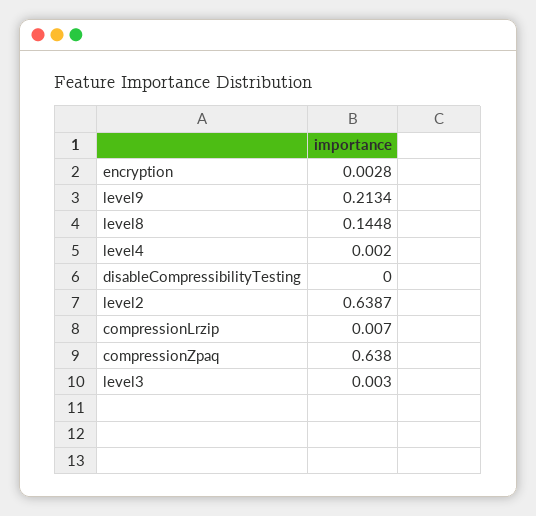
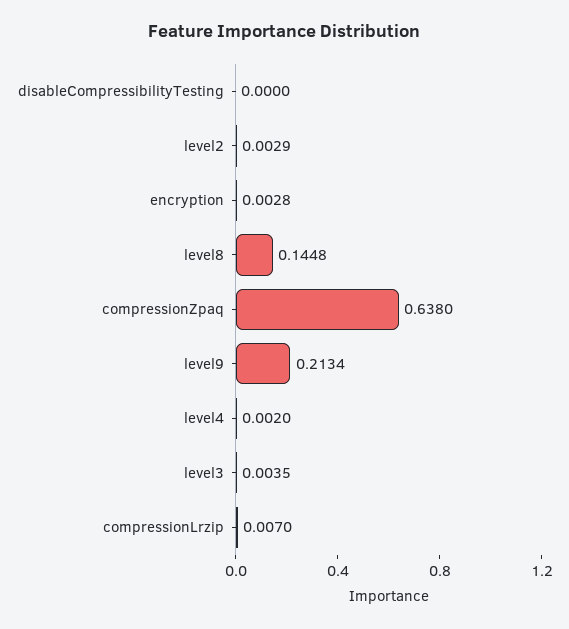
level2: 0.6387 -> 0.0029
level3: 0.003 -> 0.0035

